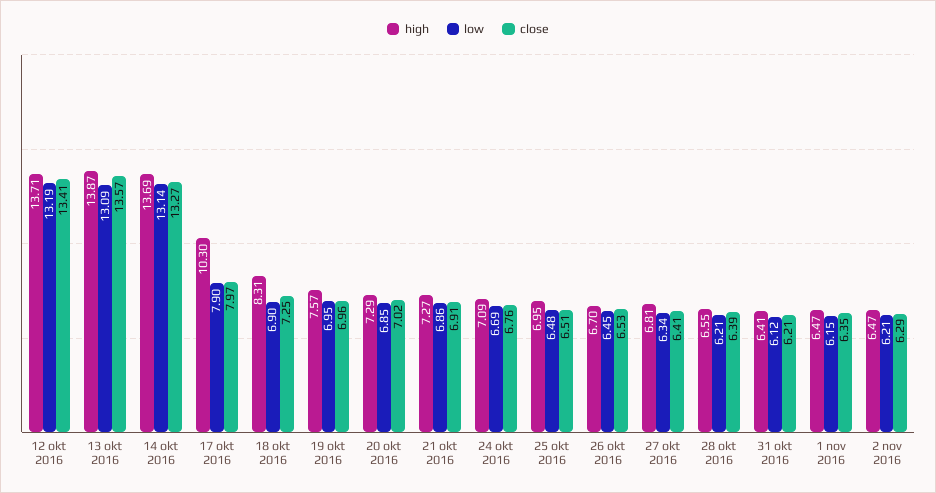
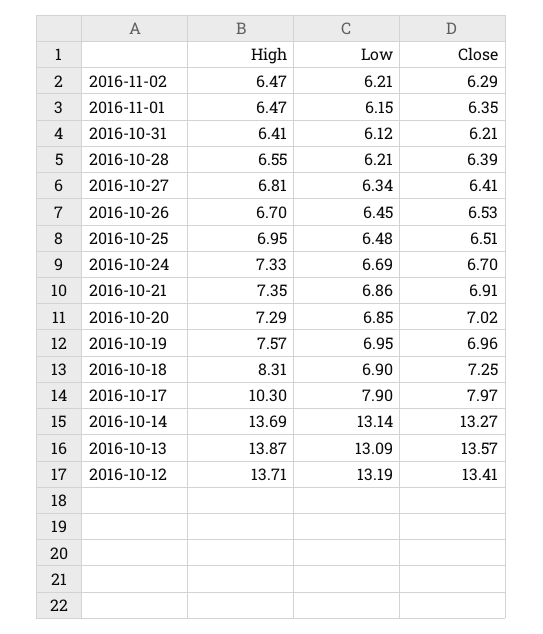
high, 21 okt 2016: 7.27 -> 7.35
high, 24 okt 2016: 7.09 -> 7.33
close, 24 okt 2016: 6.76 -> 6.7

